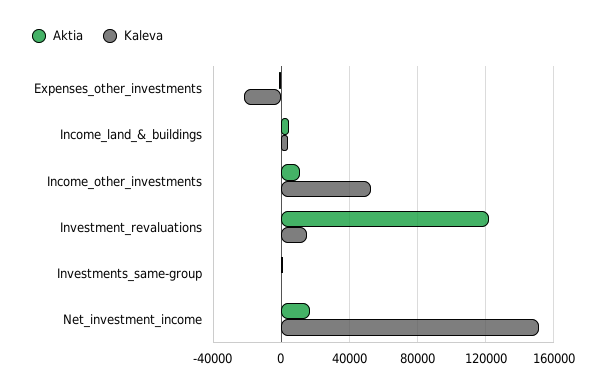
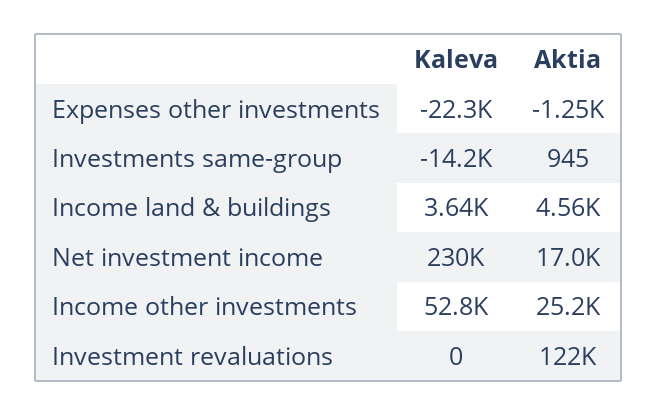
Aktia, Income_other_investments: 10000 -> 25200
Kaleva, Investment_revaluations: 15000 -> 0
Kaleva, Investments_same-group: 0 -> -14200
Kaleva, Net_investment_income: 150000 -> 230000

